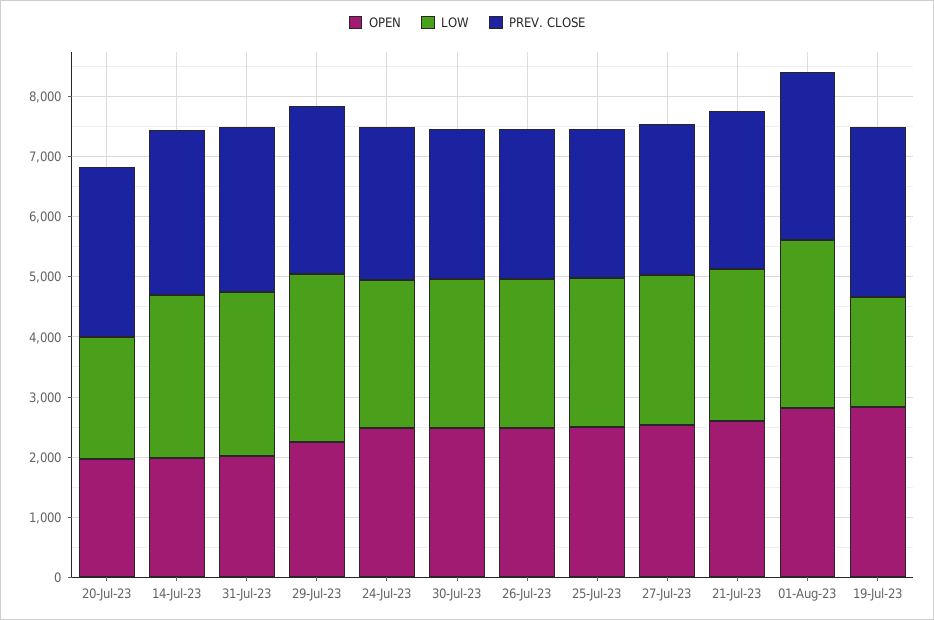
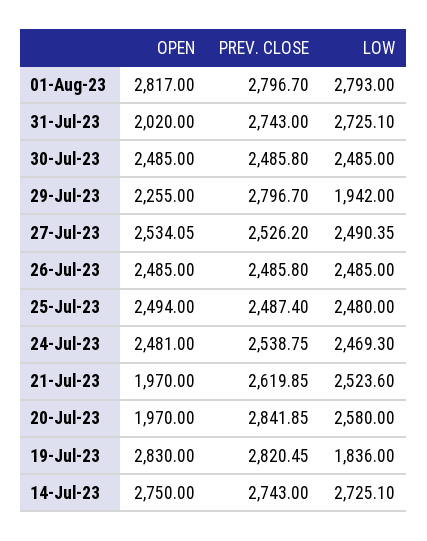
LOW, 20-Jul-23: 2000 -> 2580
OPEN, 14-Jul-23: 2000 -> 2750
LOW, 29-Jul-23: 2800 -> 1942
OPEN, 21-Jul-23: 2600 -> 1970

